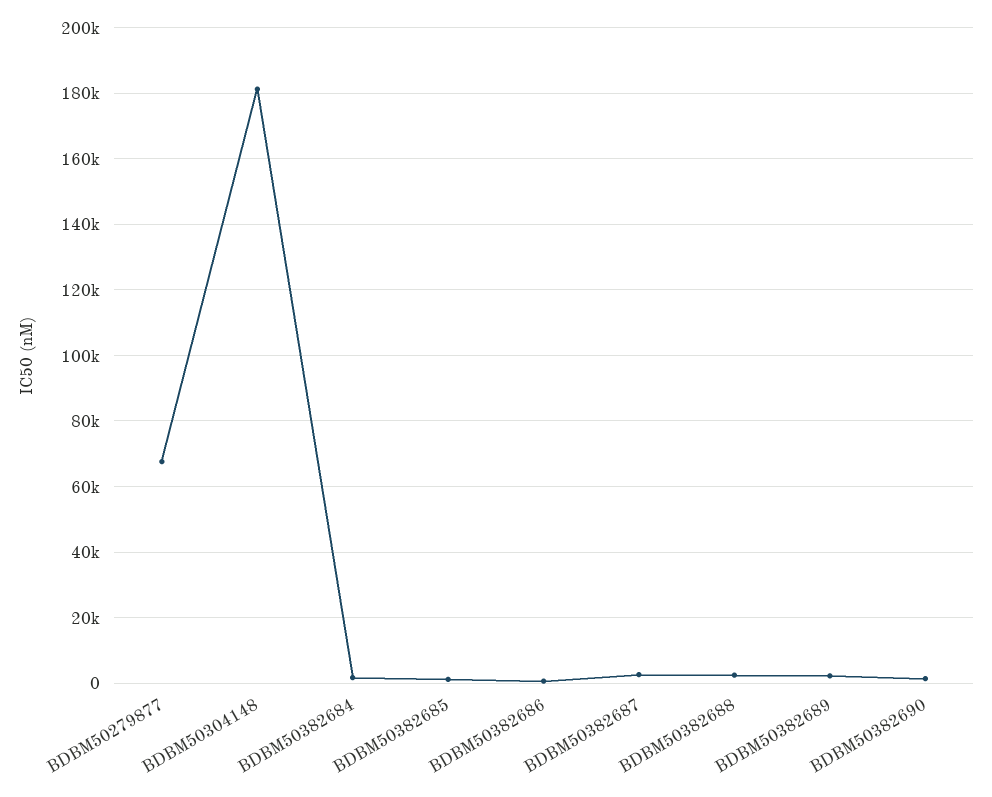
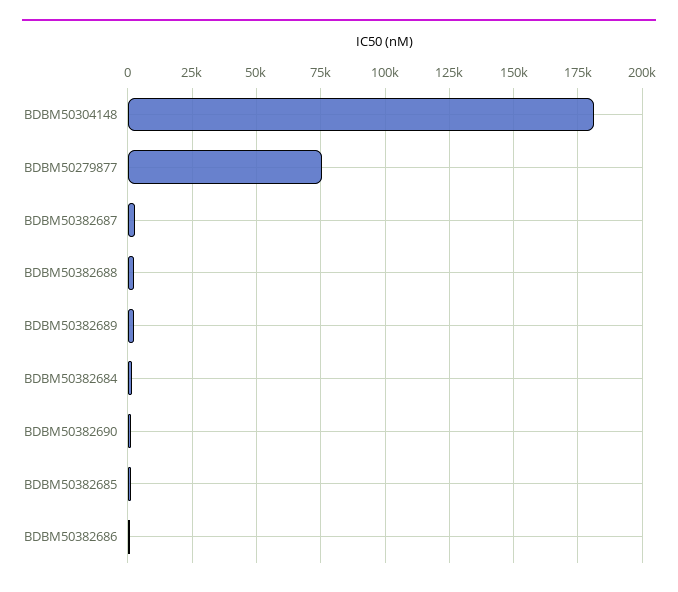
BDBM50279877: 68000 -> 75000

